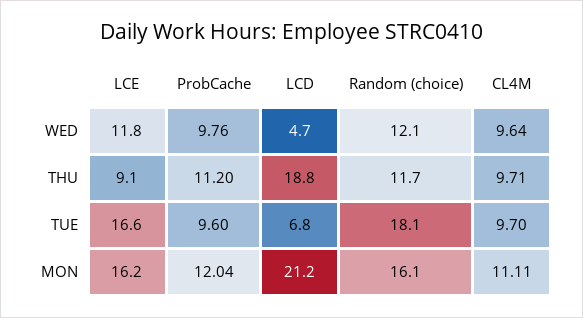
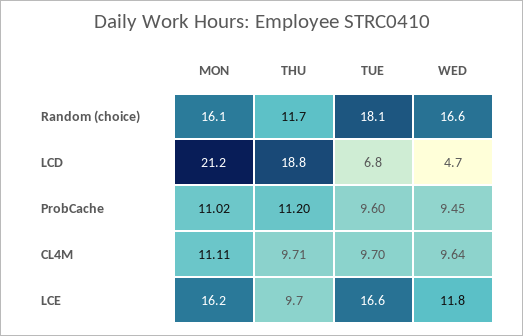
ProbCache, WED: 9.76 -> 9.45
Random (choice), WED: 12.1 -> 16.6
LCE, THU: 9.1 -> 9.7
ProbCache, MON: 12.04 -> 11.02

